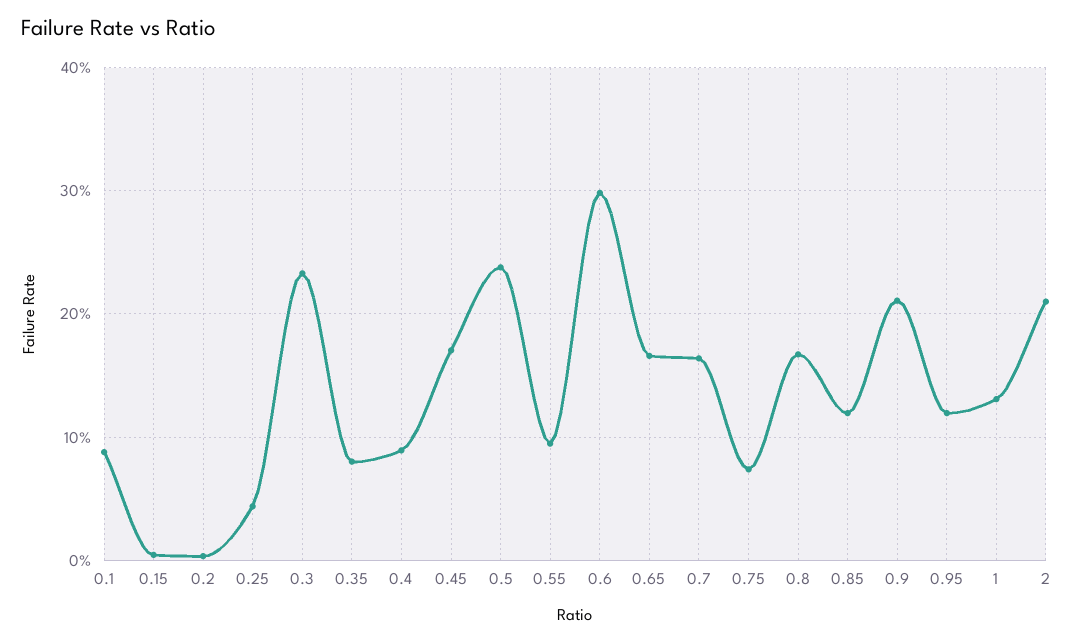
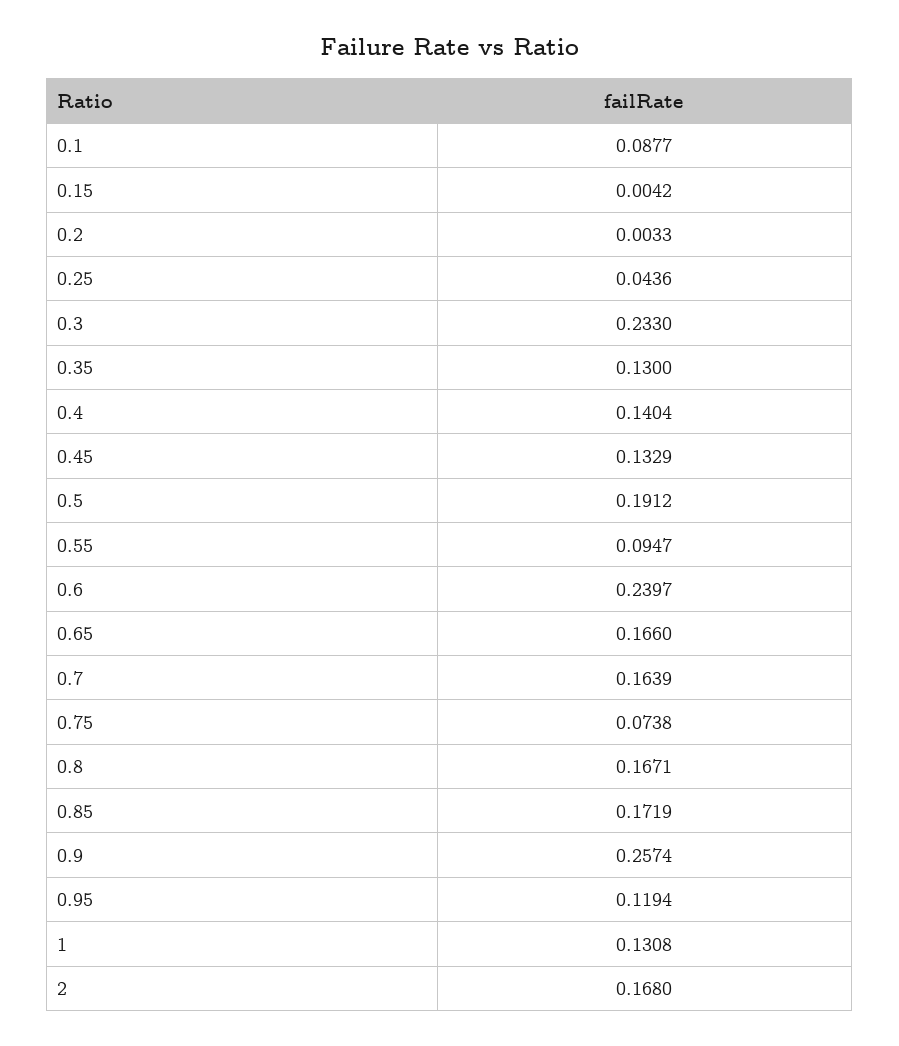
0.35: 0.08 -> 0.13
0.4: 0.09 -> 0.1404
0.45: 0.17 -> 0.1329
0.5: 0.24 -> 0.1912
0.6: 0.3 -> 0.2397
0.85: 0.12 -> 0.1719
0.9: 0.21 -> 0.2574
2: 0.21 -> 0.168

